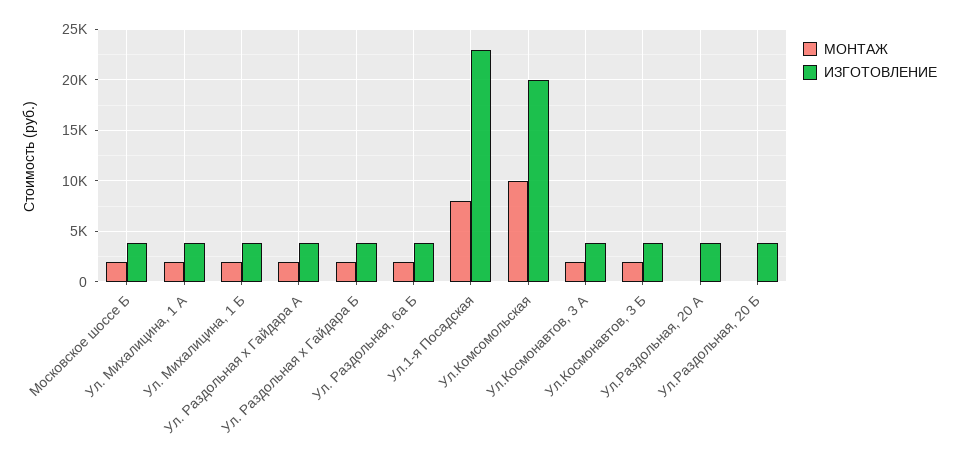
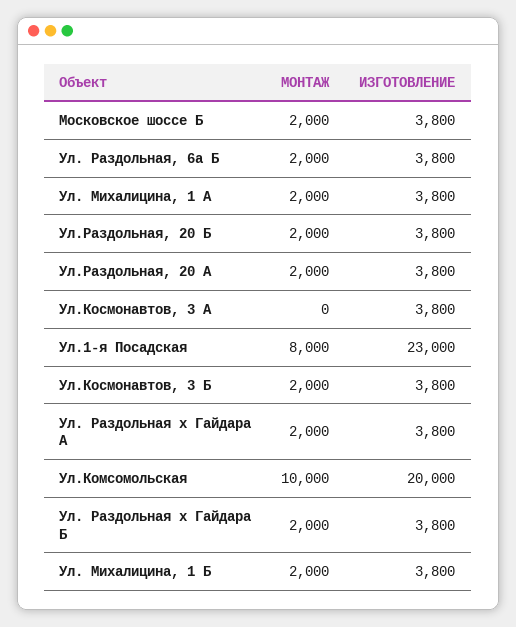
МОНТАЖ, Ул.Космонавтов, 3 А: 2000 -> 0
МОНТАЖ, Ул.Раздольная, 20 А: 0 -> 2000
МОНТАЖ, Ул.Раздольная, 20 Б: 0 -> 2000

